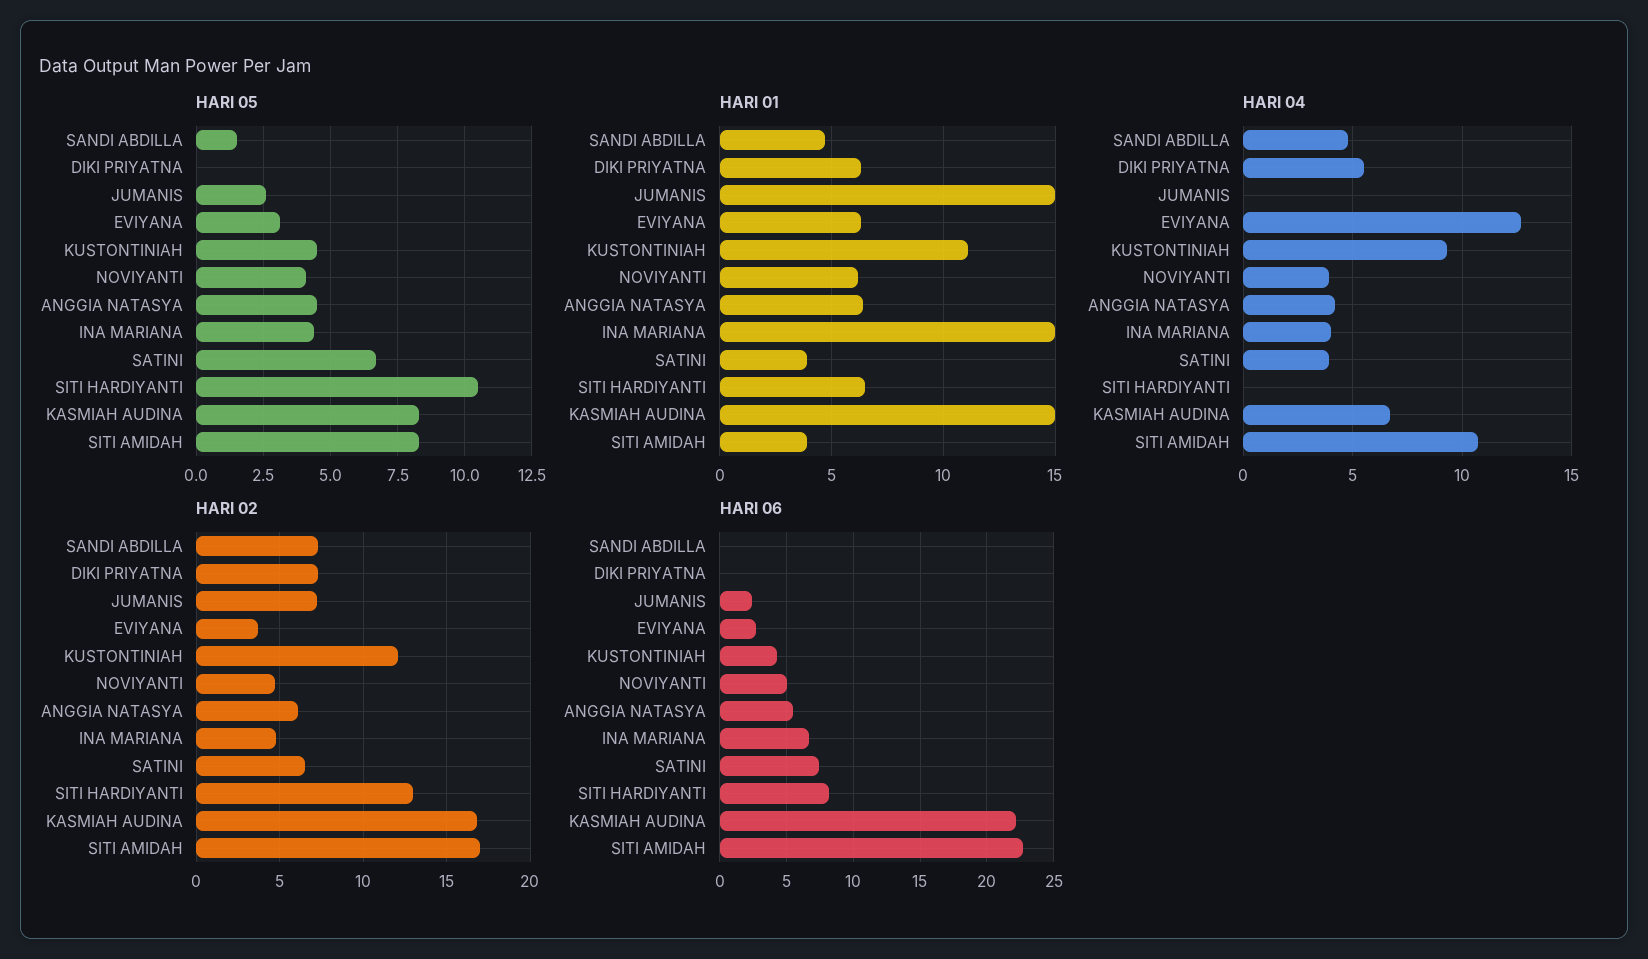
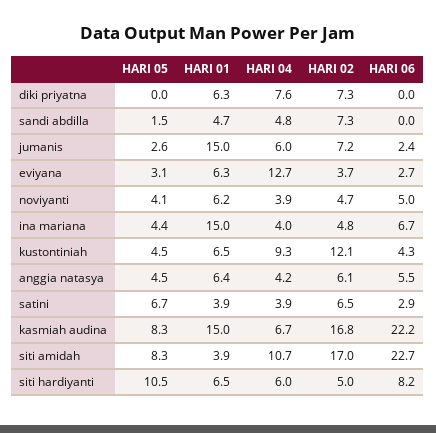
HARI 01, KUSTONTINIAH: 11 -> 6.5
HARI 04, DIKI PRIYATNA: 5.5 -> 7.6
HARI 04, JUMANIS: 0 -> 6
HARI 04, SITI HARDIYANTI: 0 -> 6
HARI 02, SITI HARDIYANTI: 13 -> 5
HARI 06, SATINI: 7.5 -> 2.9

